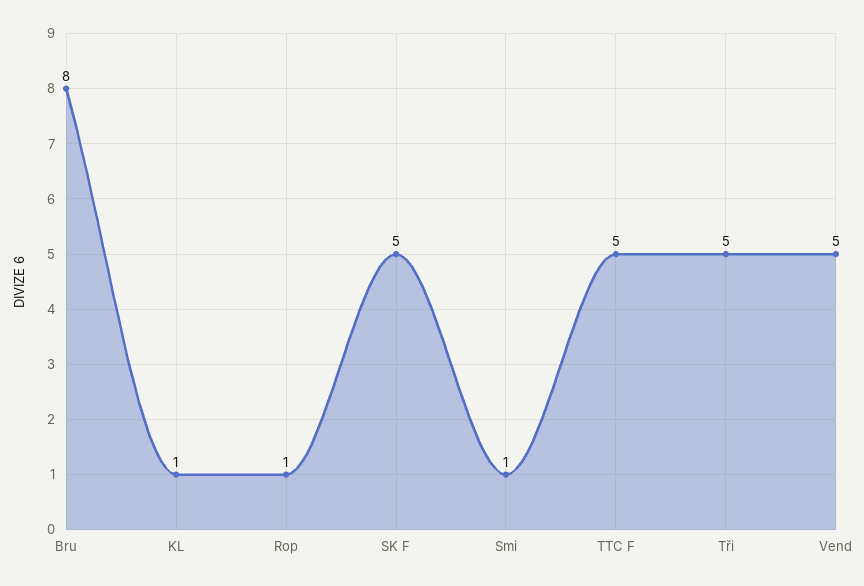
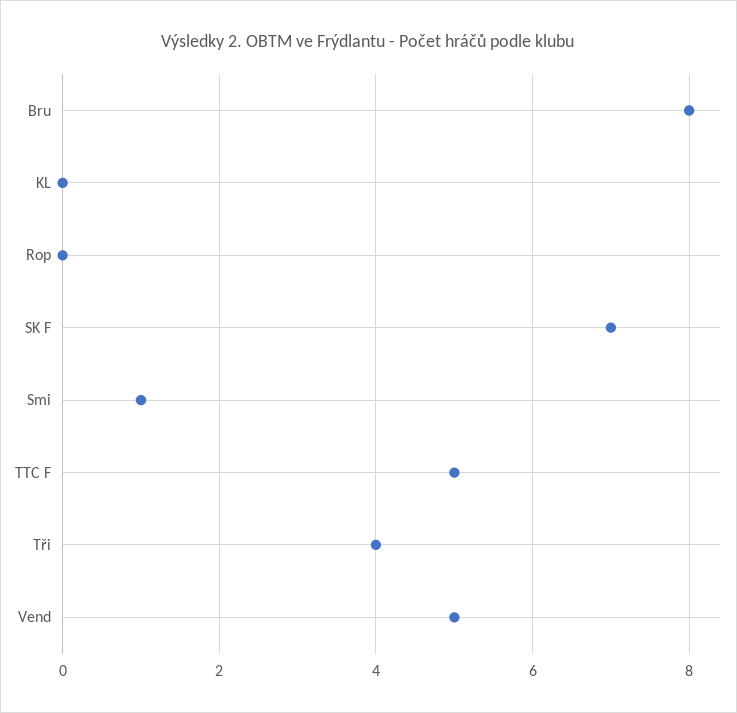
KL: 1 -> 0
Rop: 1 -> 0
SK F: 5 -> 7
Tři: 5 -> 4

